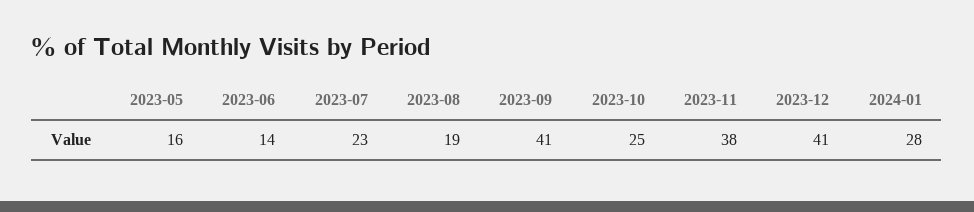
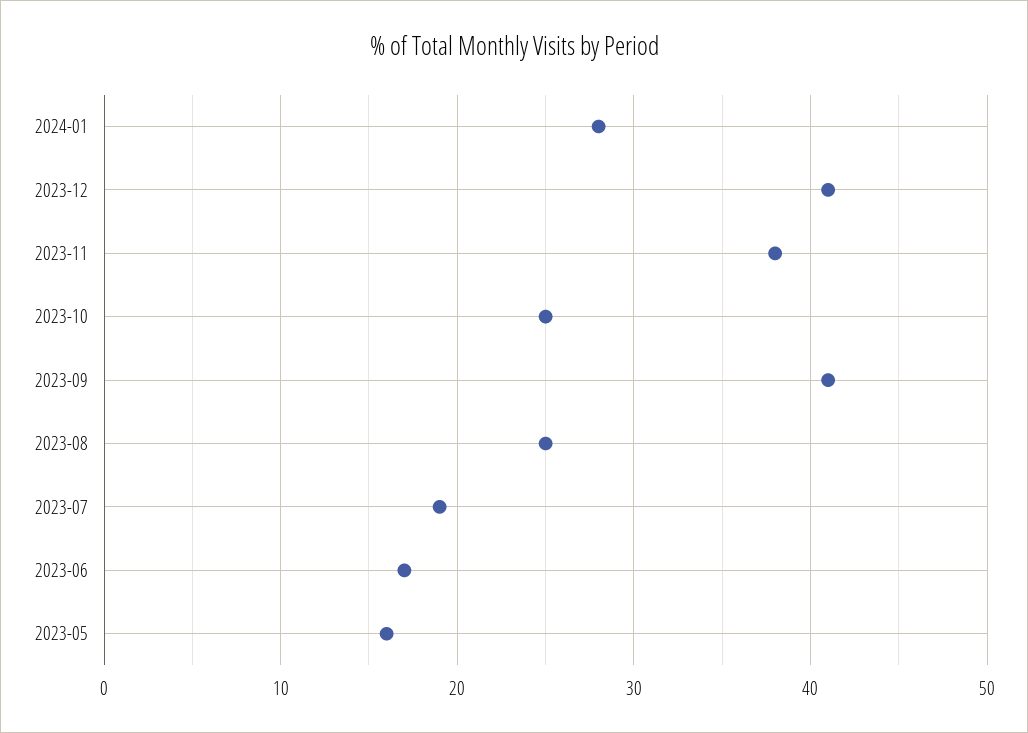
2023-06: 14 -> 17
2023-07: 23 -> 19
2023-08: 19 -> 25

